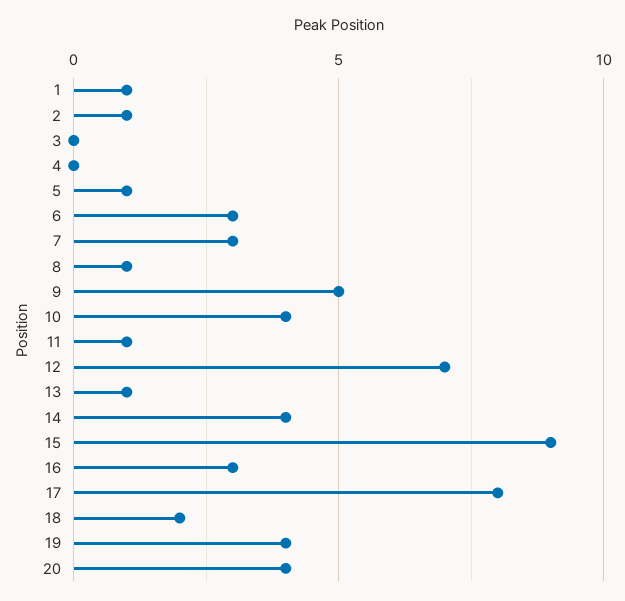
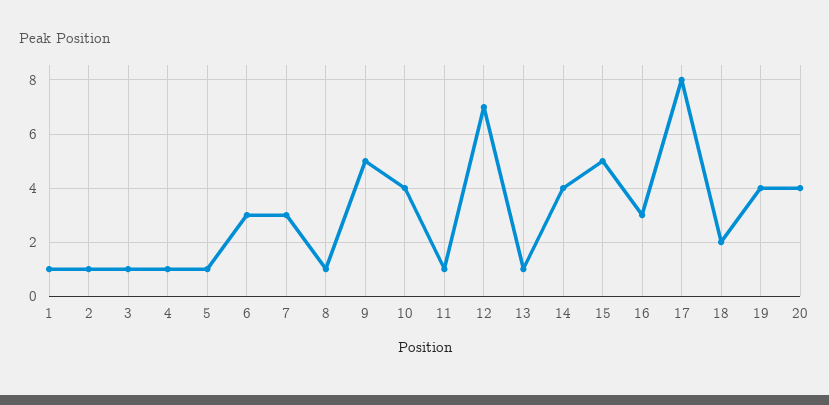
3: 0 -> 1
4: 0 -> 1
15: 9 -> 5

